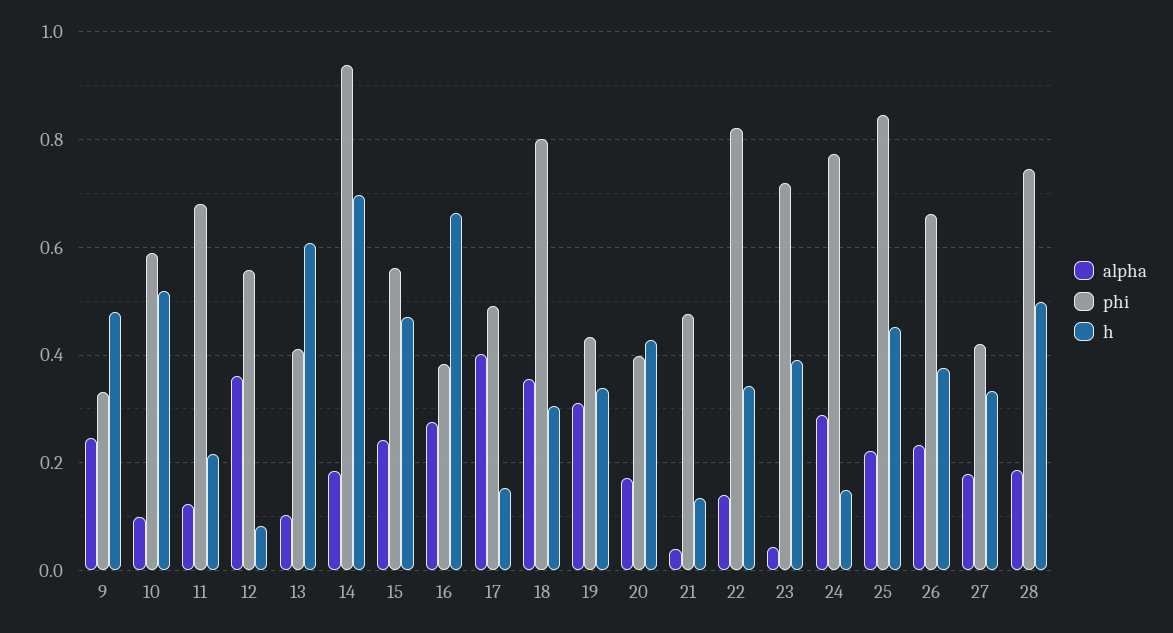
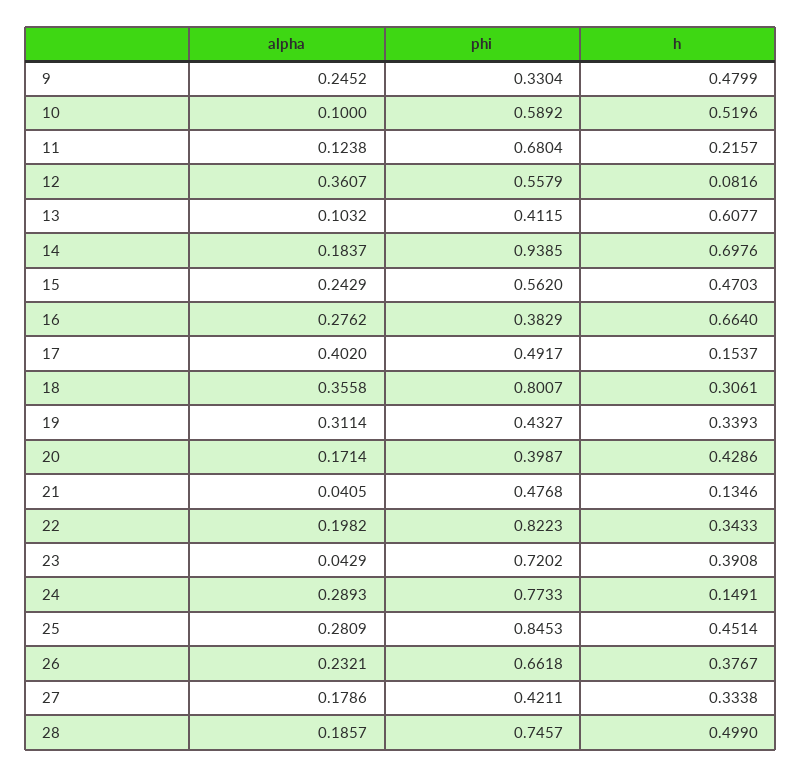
alpha, 22: 0.14 -> 0.1982
alpha, 25: 0.22 -> 0.2809

